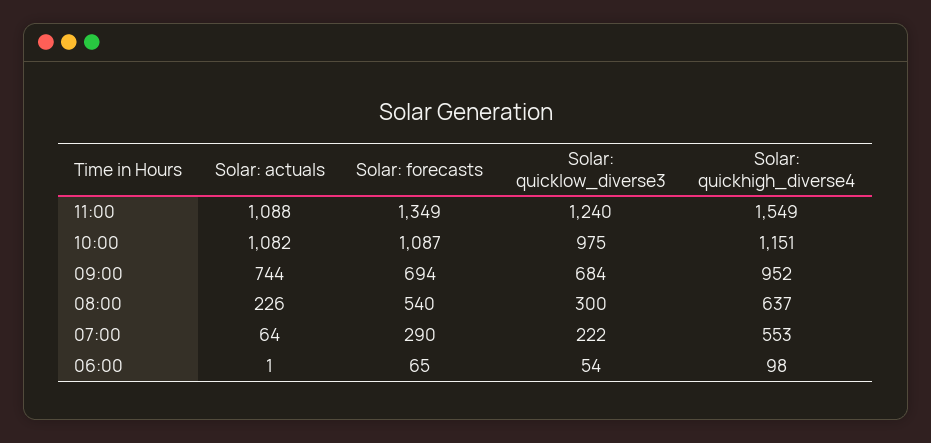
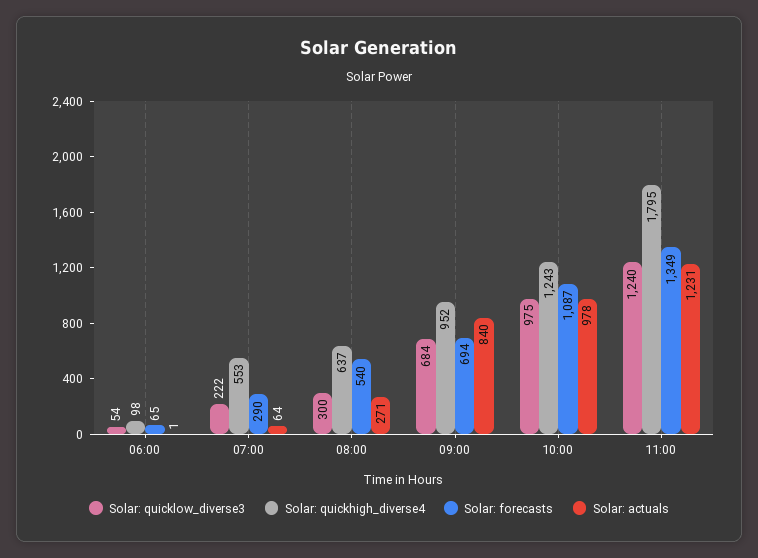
Solar: actuals, 11:00: 1088 -> 1231
Solar: quickhigh_diverse4, 11:00: 1549 -> 1795
Solar: actuals, 10:00: 1082 -> 978
Solar: quickhigh_diverse4, 10:00: 1151 -> 1243
Solar: actuals, 09:00: 744 -> 840
Solar: actuals, 08:00: 226 -> 271

